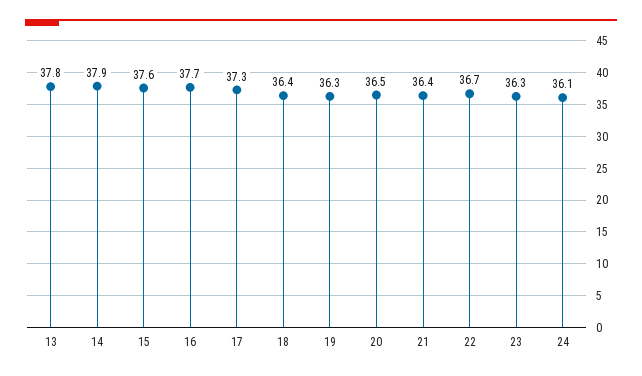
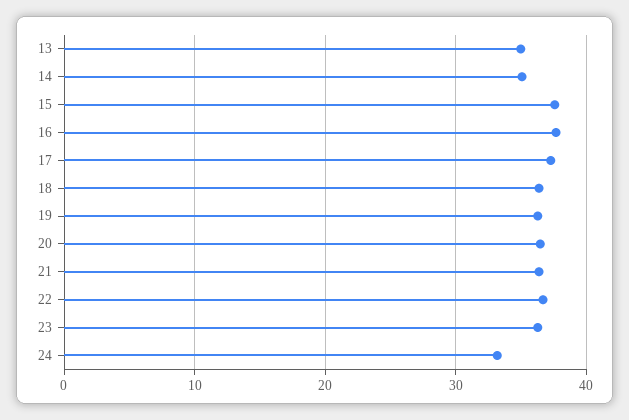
13: 37.8 -> 35
14: 37.9 -> 35
24: 36.1 -> 33

